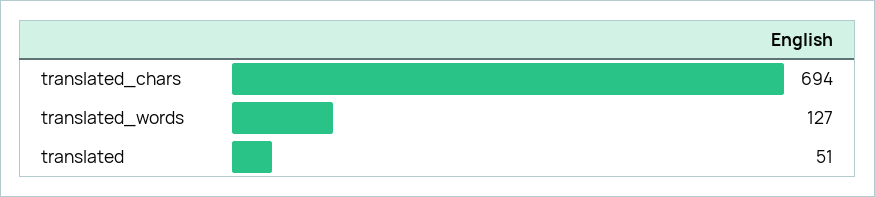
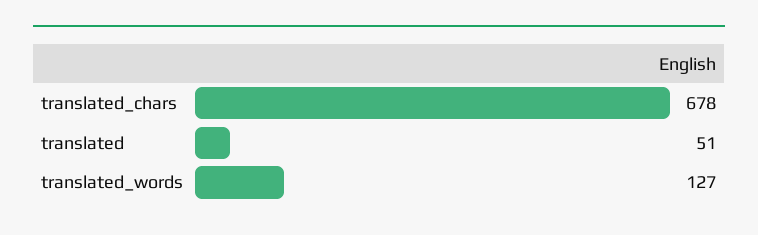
translated_chars: 694 -> 678

